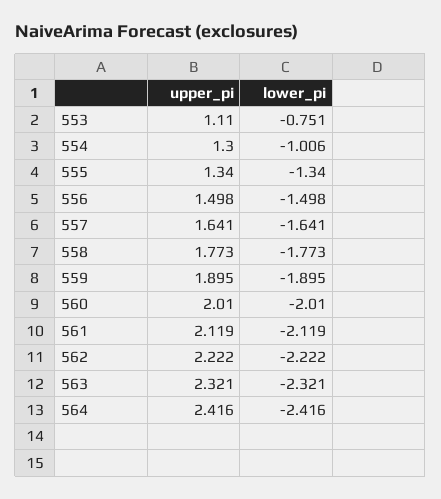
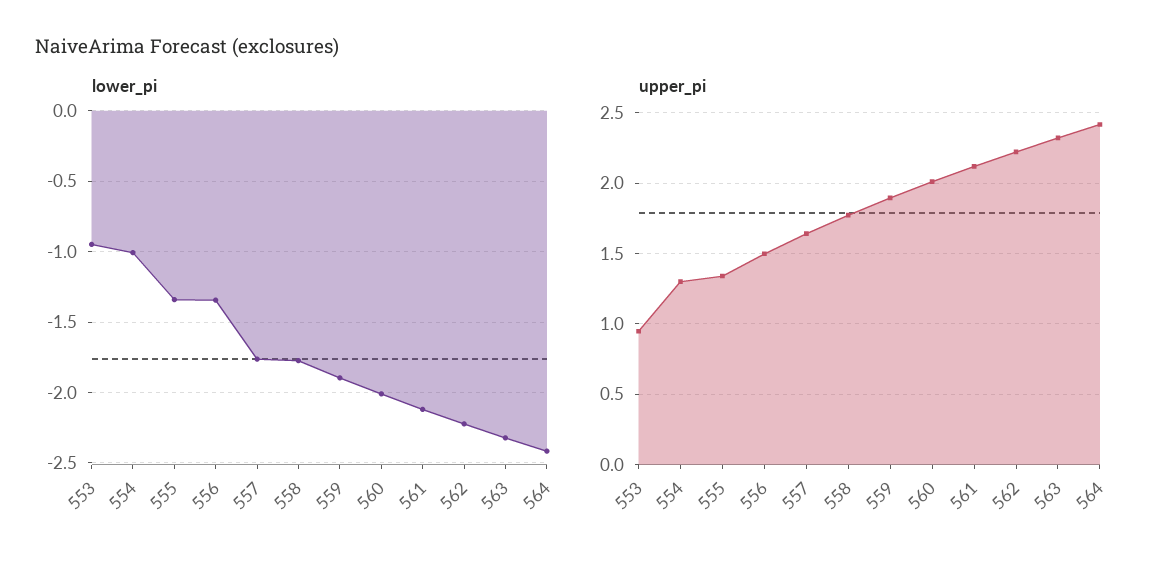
upper_pi, 553: 1.11 -> 0.95
lower_pi, 553: -0.751 -> -0.95
lower_pi, 556: -1.498 -> -1.35
lower_pi, 557: -1.641 -> -1.75

